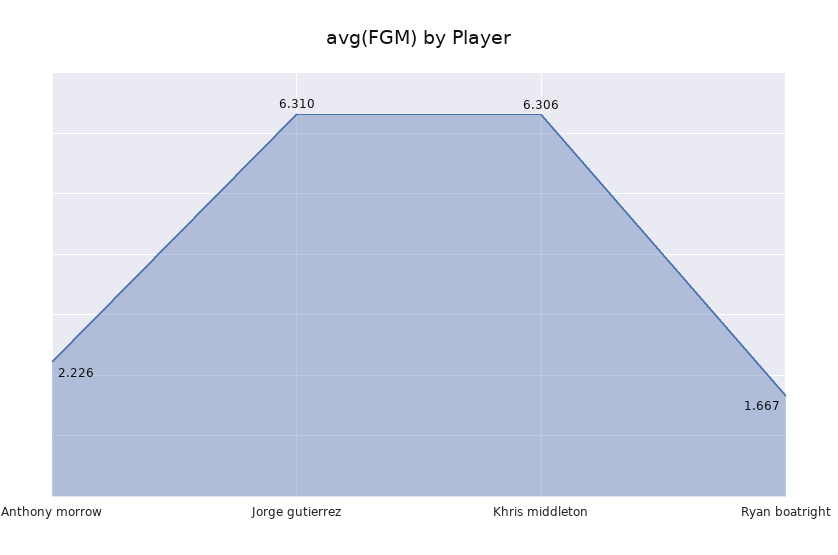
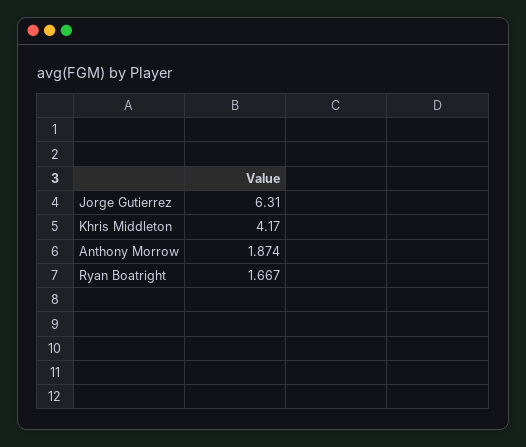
Anthony morrow: 2.226 -> 1.874
Khris middleton: 6.306 -> 4.17

